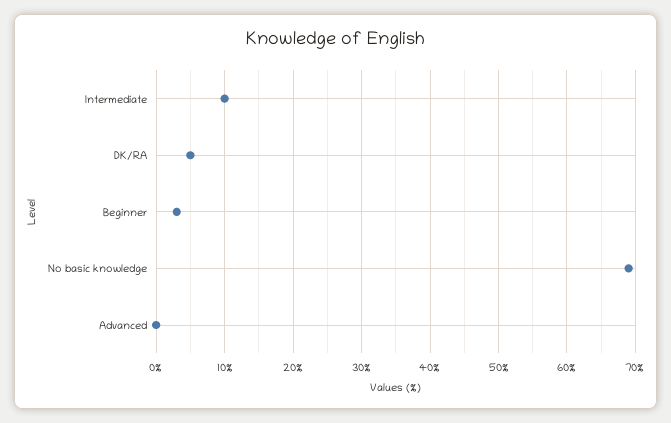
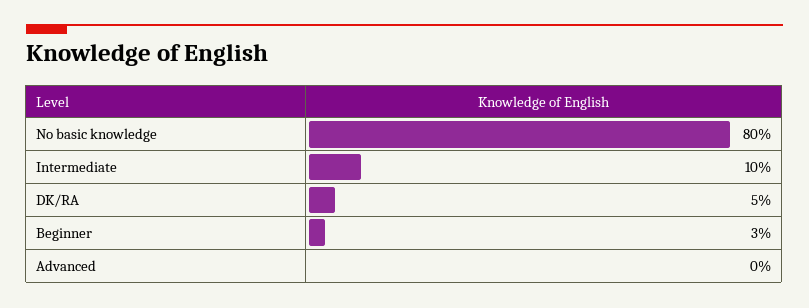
No basic knowledge: 69 -> 80

